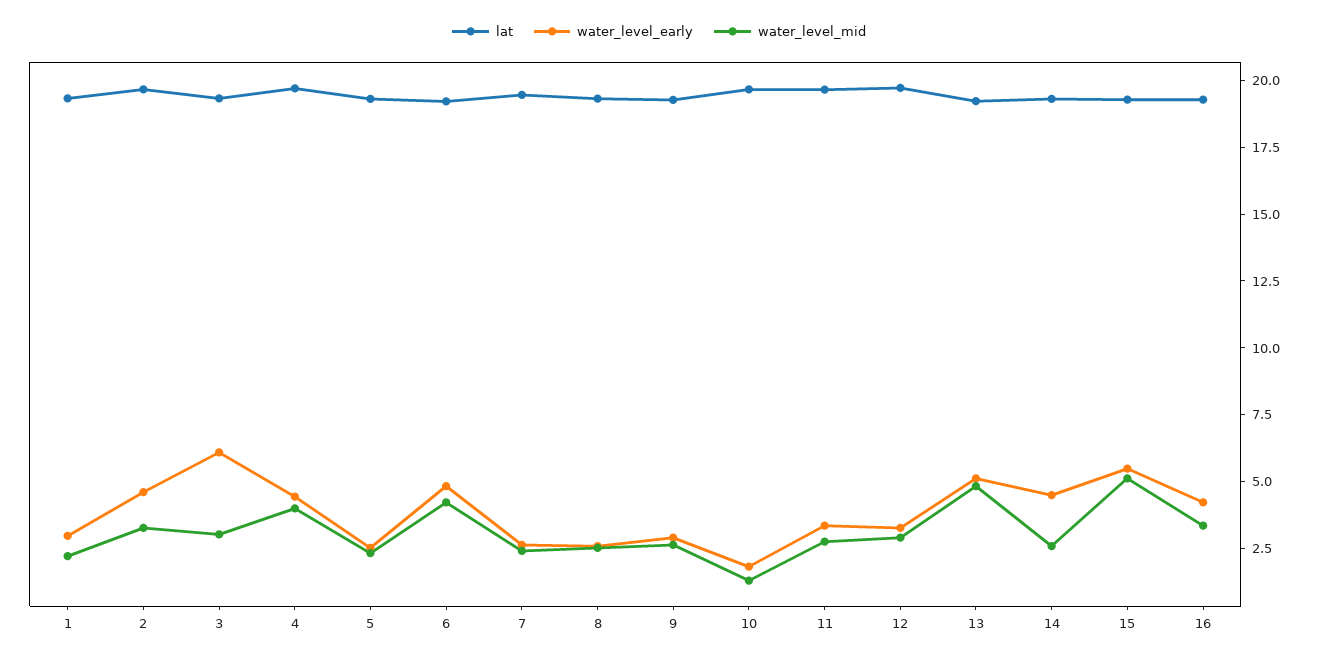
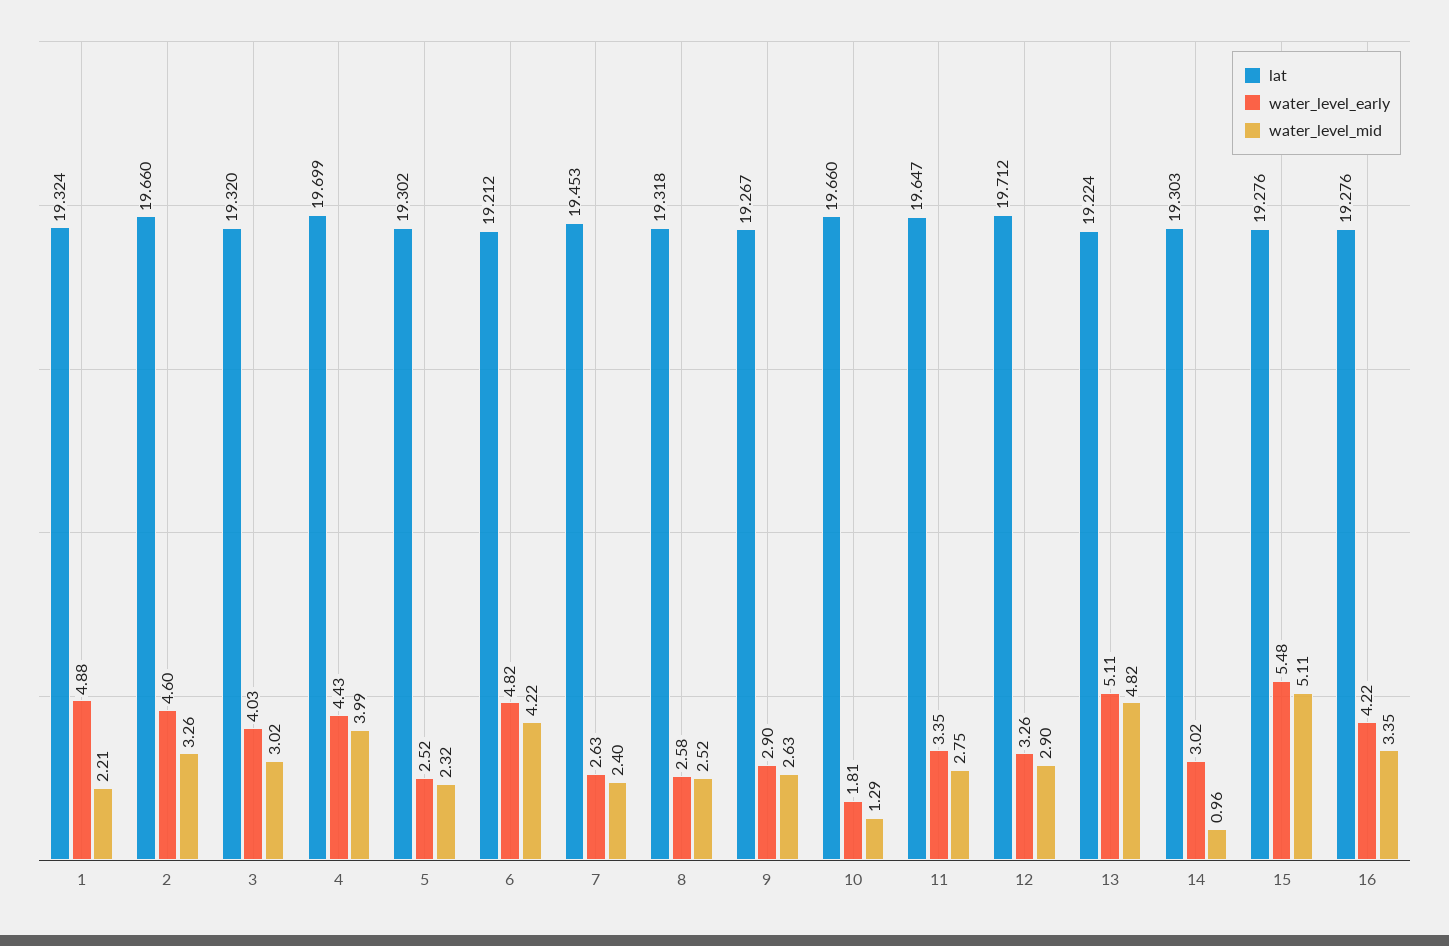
water_level_early, 1: 3 -> 4.88
water_level_early, 3: 6 -> 4.03
water_level_early, 14: 4.5 -> 3.02
water_level_mid, 14: 2.5 -> 0.96

